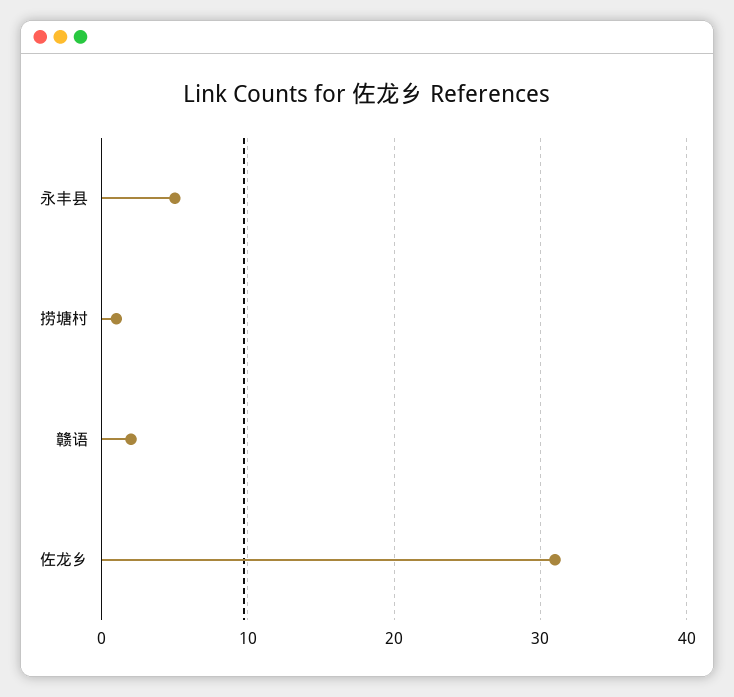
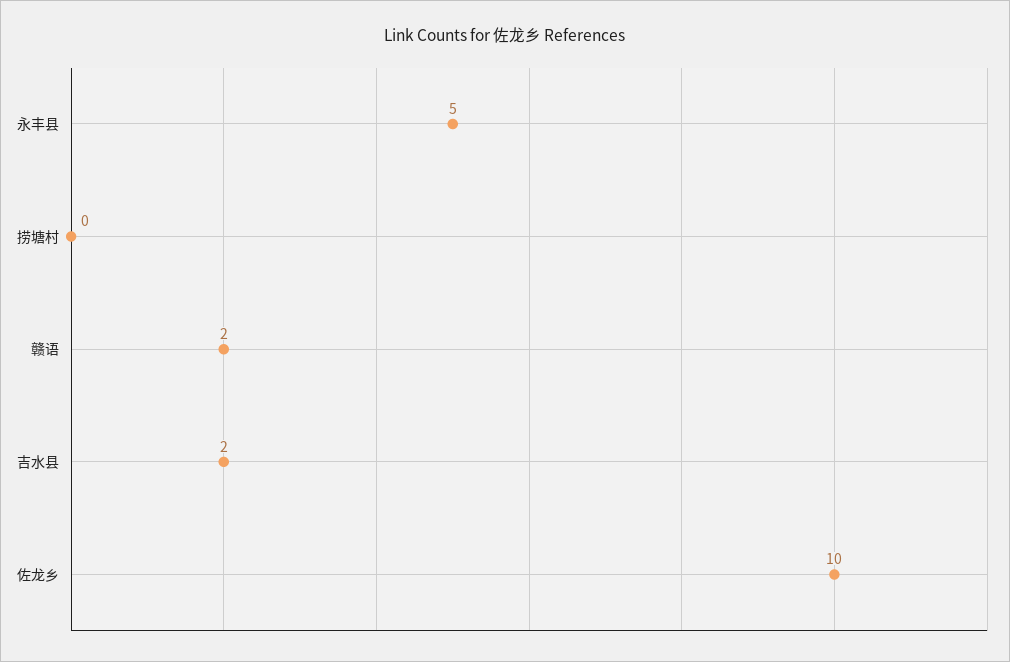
捞塘村: 1 -> 0
佐龙乡: 31 -> 10
吉水县: none -> 2

